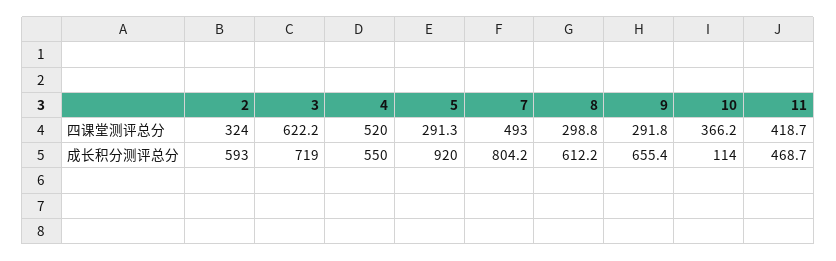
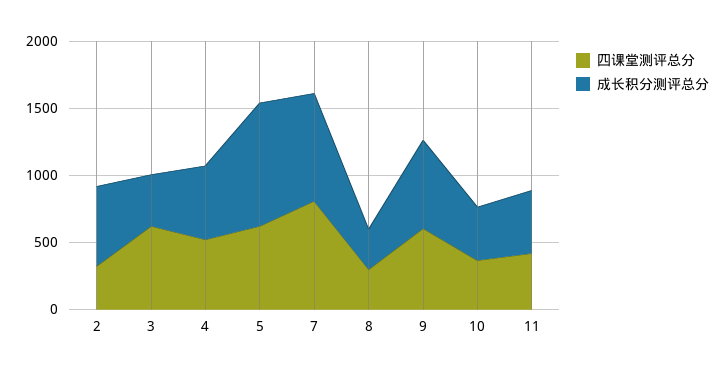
四课堂测评总分, 5: 291.3 -> 600
四课堂测评总分, 7: 493 -> 800
四课堂测评总分, 9: 291.8 -> 600
成长积分测评总分, 3: 719 -> 400
成长积分测评总分, 8: 612.2 -> 300
成长积分测评总分, 10: 114 -> 400

